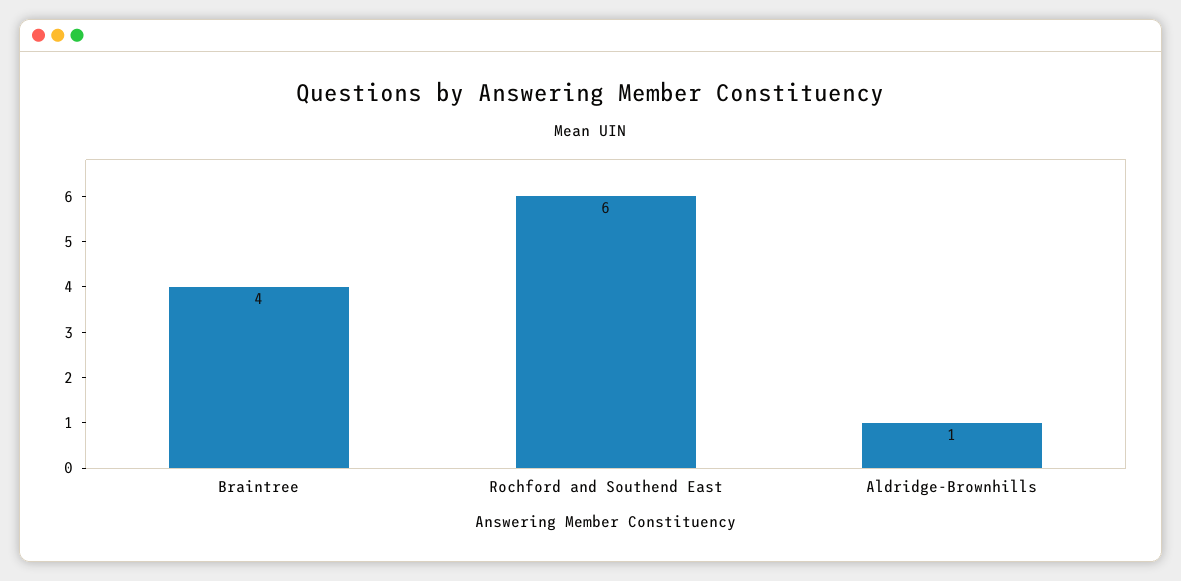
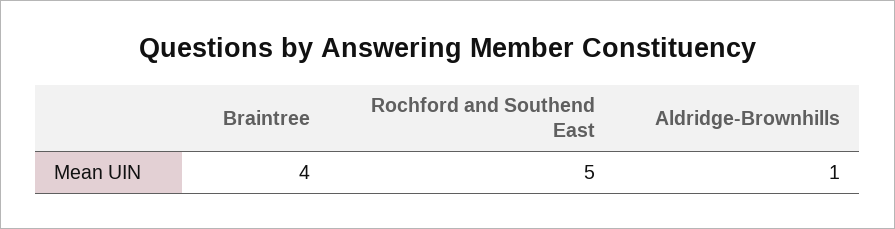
Rochford and Southend East: 6 -> 5

